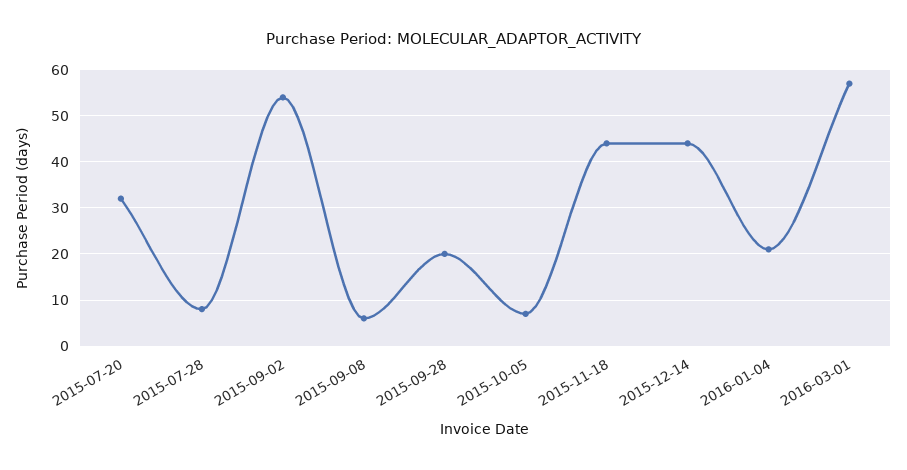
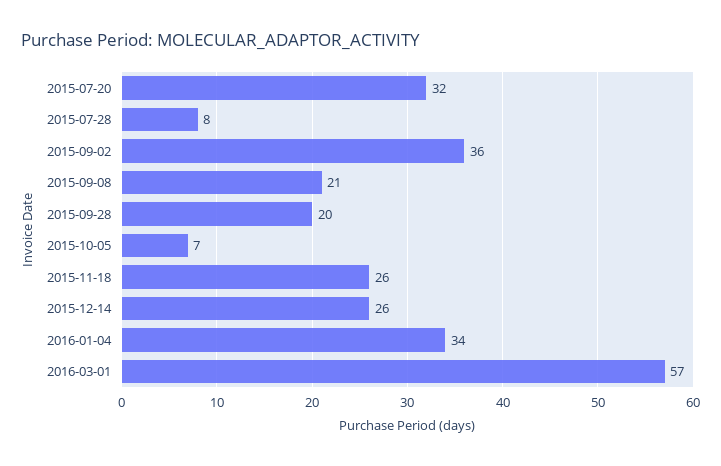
2015-09-02: 55 -> 36
2015-09-08: 5 -> 21
2015-11-18: 45 -> 26
2015-12-14: 45 -> 26
2016-01-04: 20 -> 34

